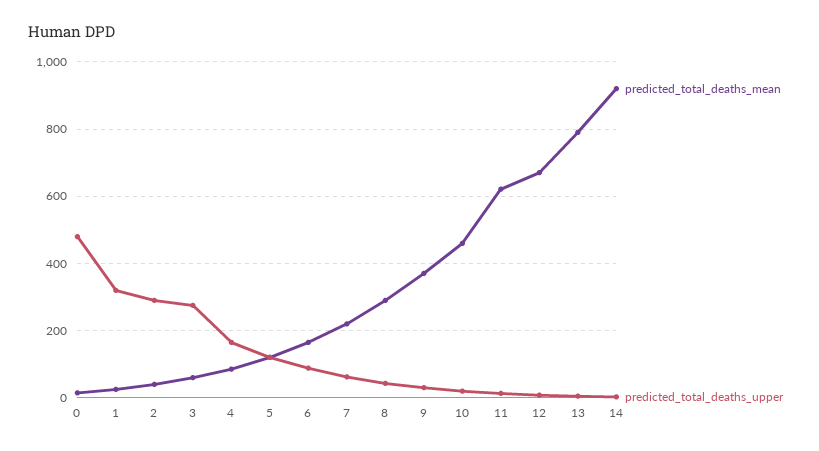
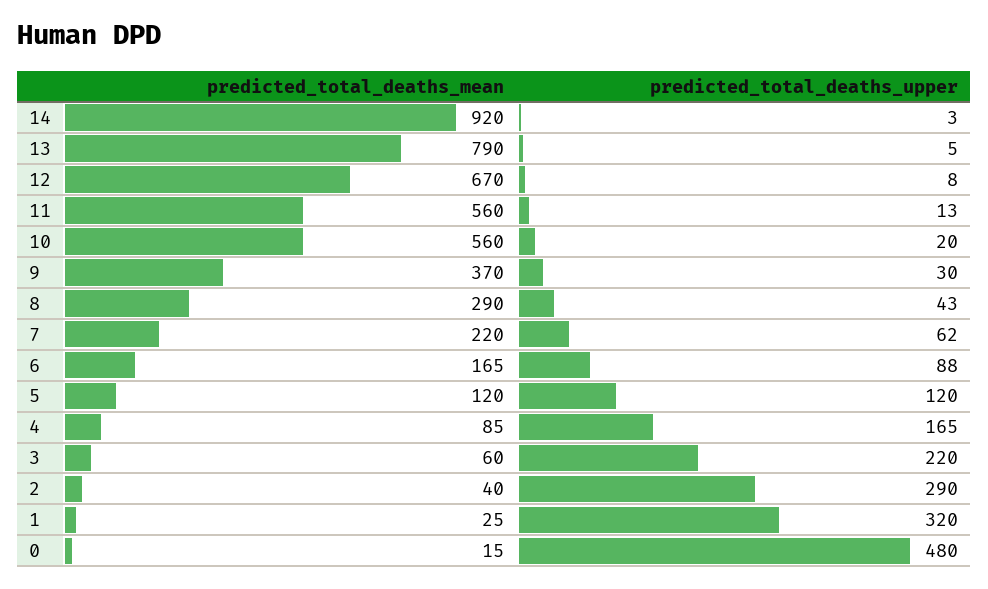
predicted_total_deaths_upper, 3: 280 -> 220
predicted_total_deaths_mean, 10: 460 -> 560
predicted_total_deaths_mean, 11: 620 -> 560

